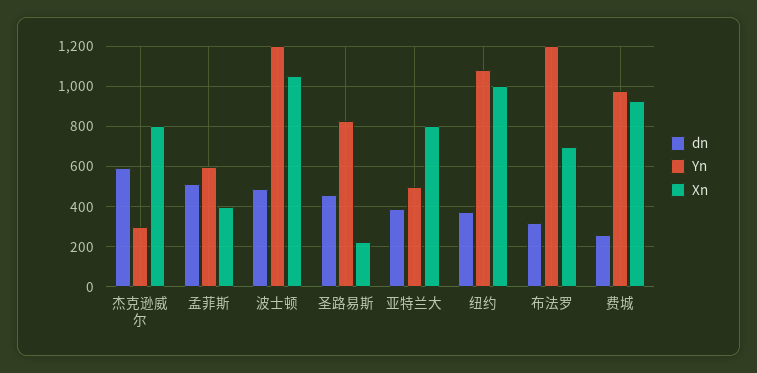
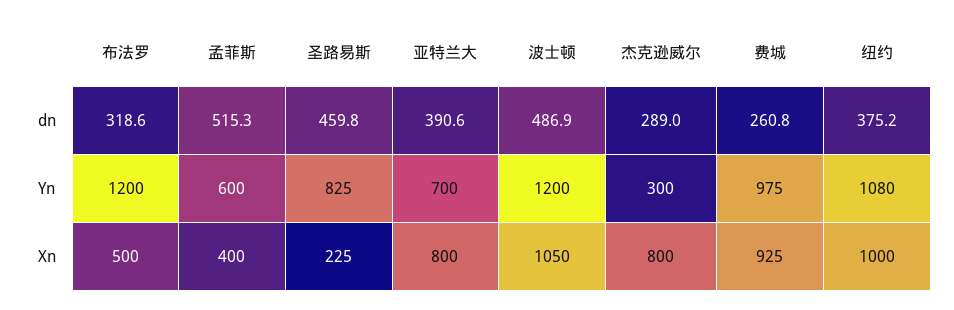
dn, 杰克逊威尔: 600 -> 289
Yn, 亚特兰大: 500 -> 700
Xn, 布法罗: 700 -> 500

